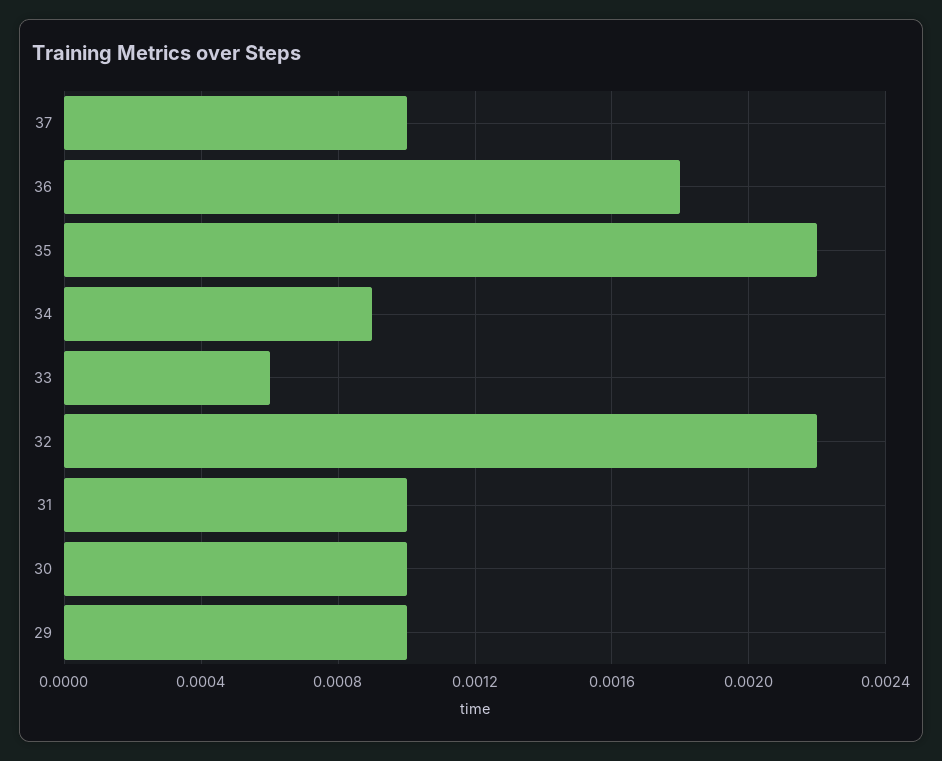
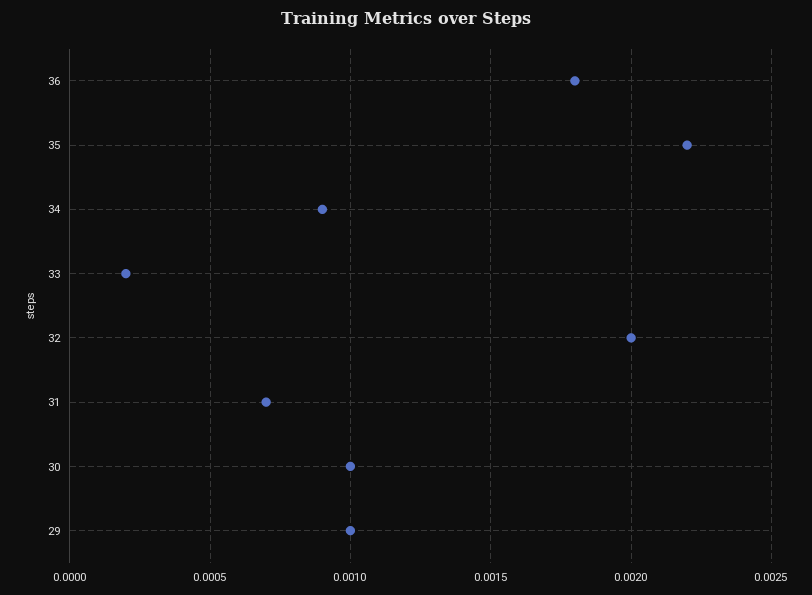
37: 0.001 -> none
33: 0.0006 -> 0.0002
32: 0.0022 -> 0.002
31: 0.001 -> 0.0007

